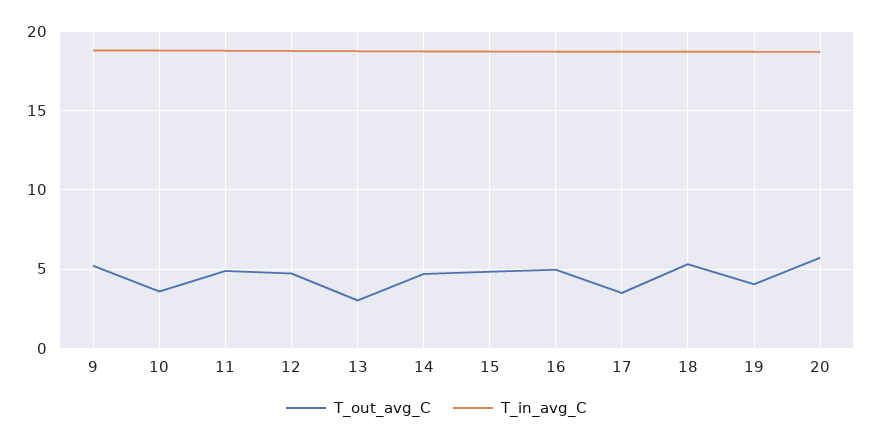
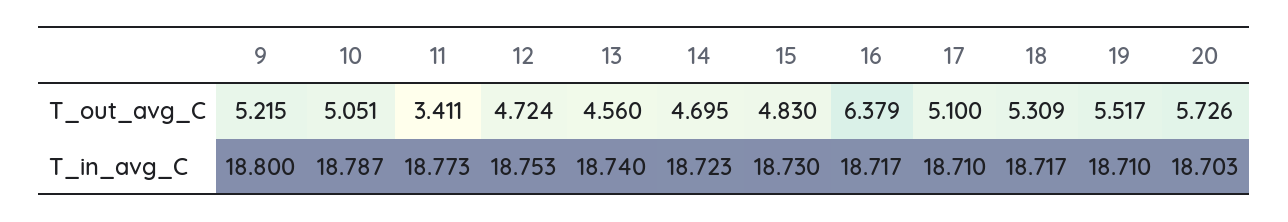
T_out_avg_C, 10: 3.5 -> 5.051
T_out_avg_C, 11: 5 -> 3.411
T_out_avg_C, 13: 3 -> 4.56
T_out_avg_C, 16: 5 -> 6.379
T_out_avg_C, 17: 3.5 -> 5.1
T_out_avg_C, 19: 4 -> 5.517

